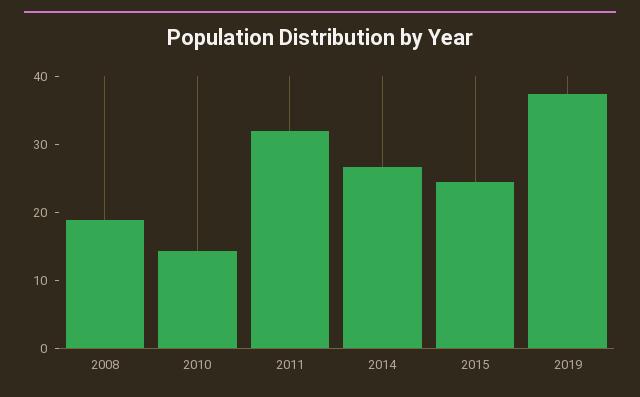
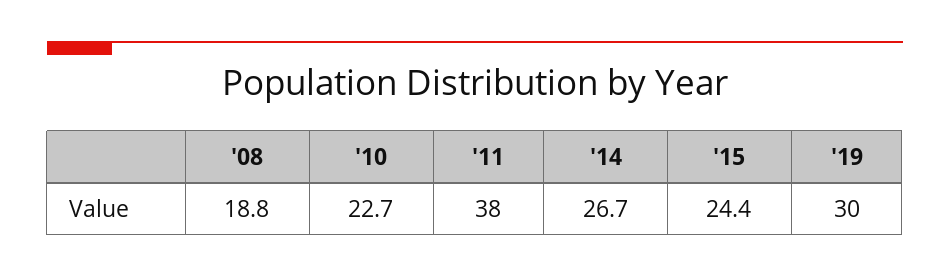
2010: 14 -> 22.7
2011: 32 -> 38
2019: 38 -> 30

